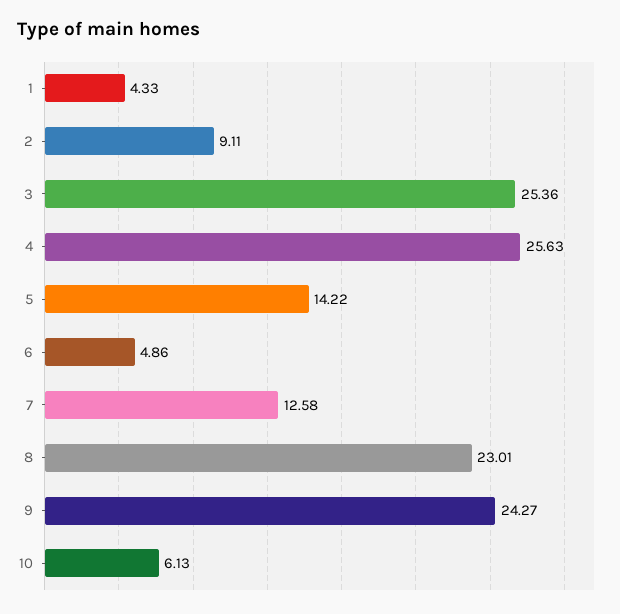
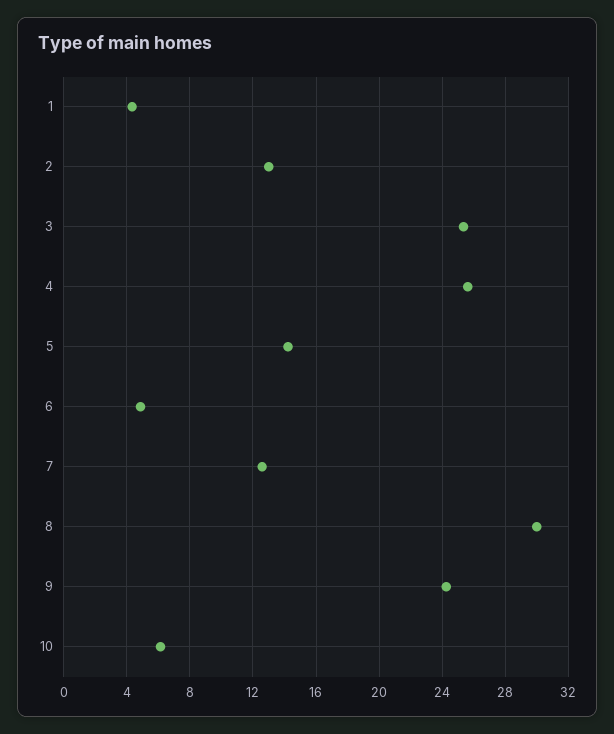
2: 9.11 -> 13
8: 23.01 -> 30

